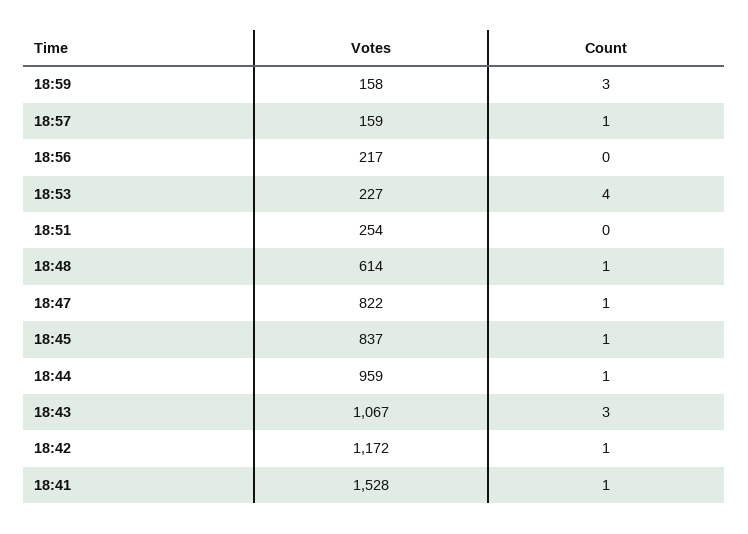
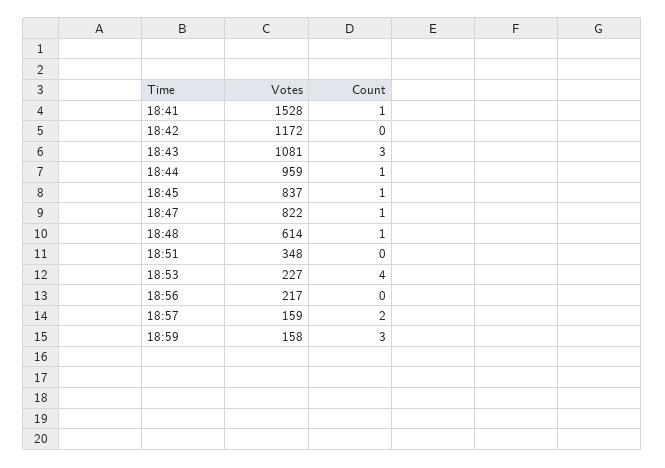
Count, 18:57: 1 -> 2
Votes, 18:51: 254 -> 348
Votes, 18:43: 1067 -> 1081
Count, 18:42: 1 -> 0

